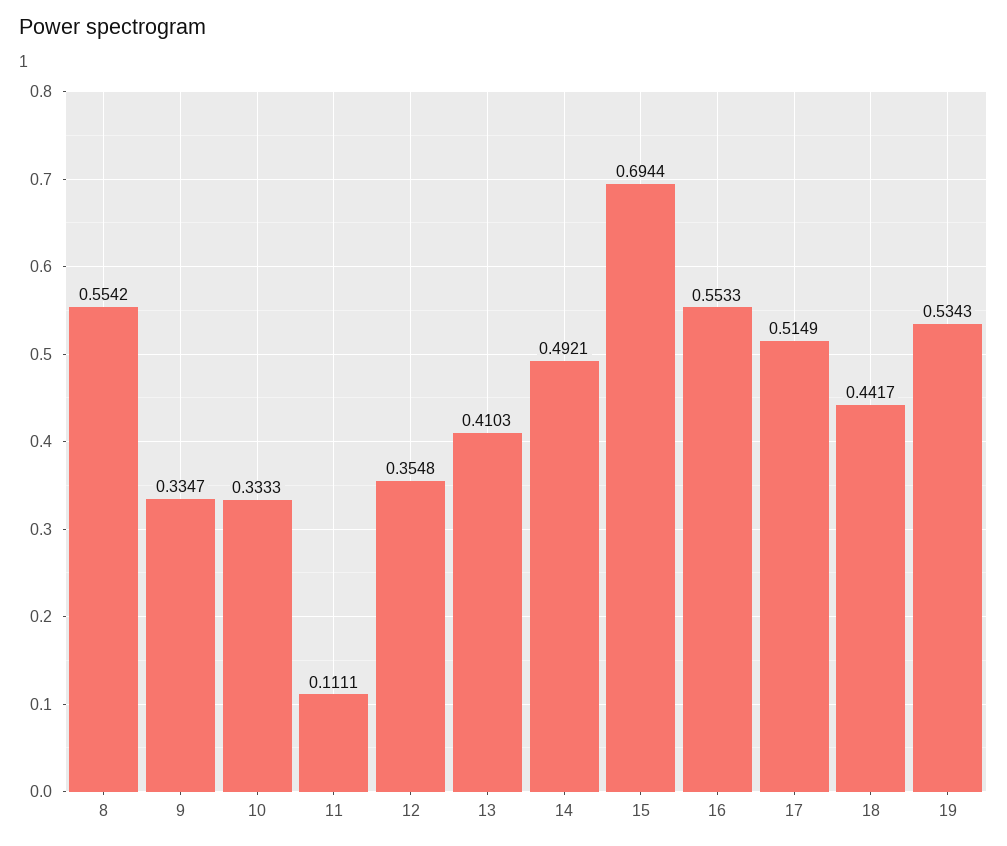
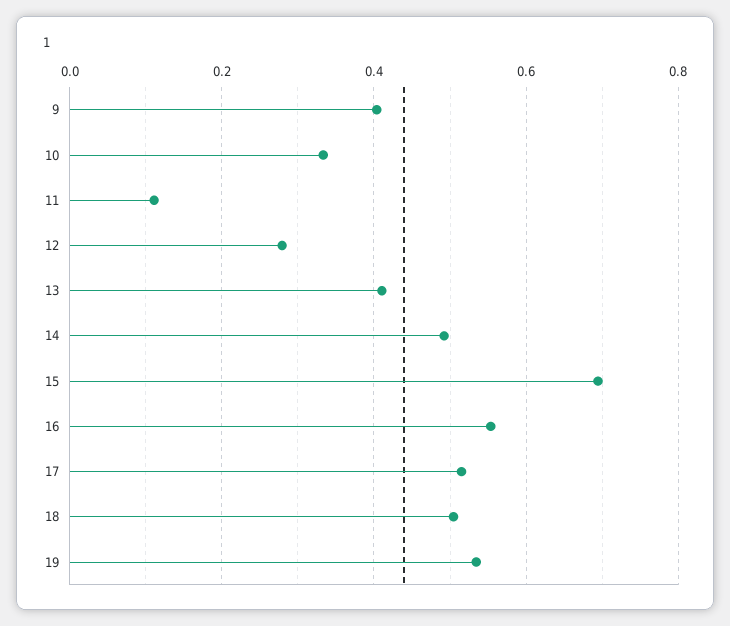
8: 0.5542 -> none
9: 0.3347 -> 0.4
12: 0.3548 -> 0.28
18: 0.4417 -> 0.5

